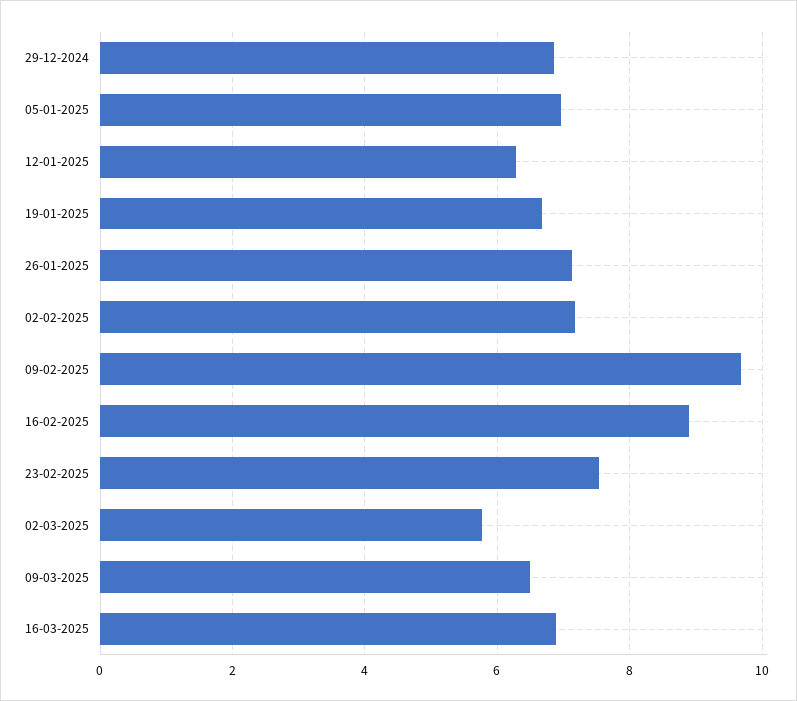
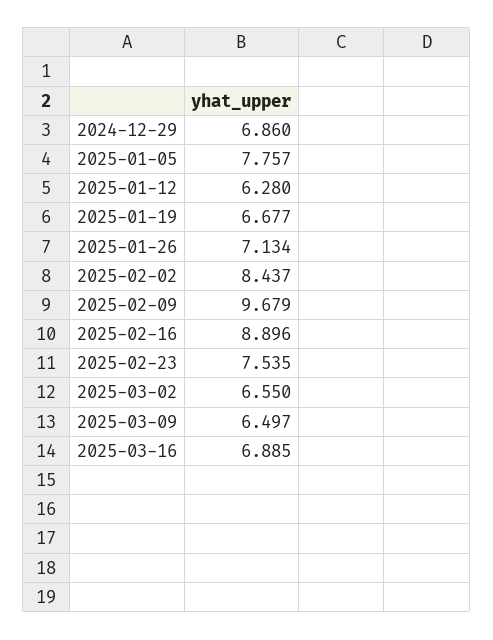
05-01-2025: 7 -> 7.757
02-02-2025: 7.2 -> 8.437
02-03-2025: 5.8 -> 6.55

